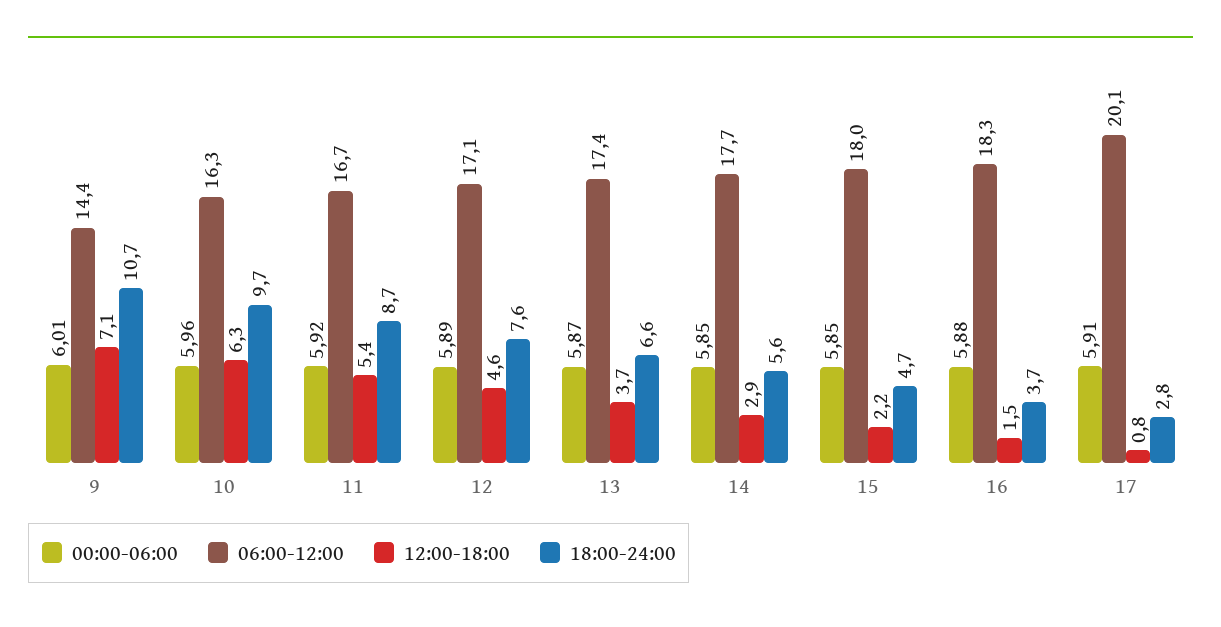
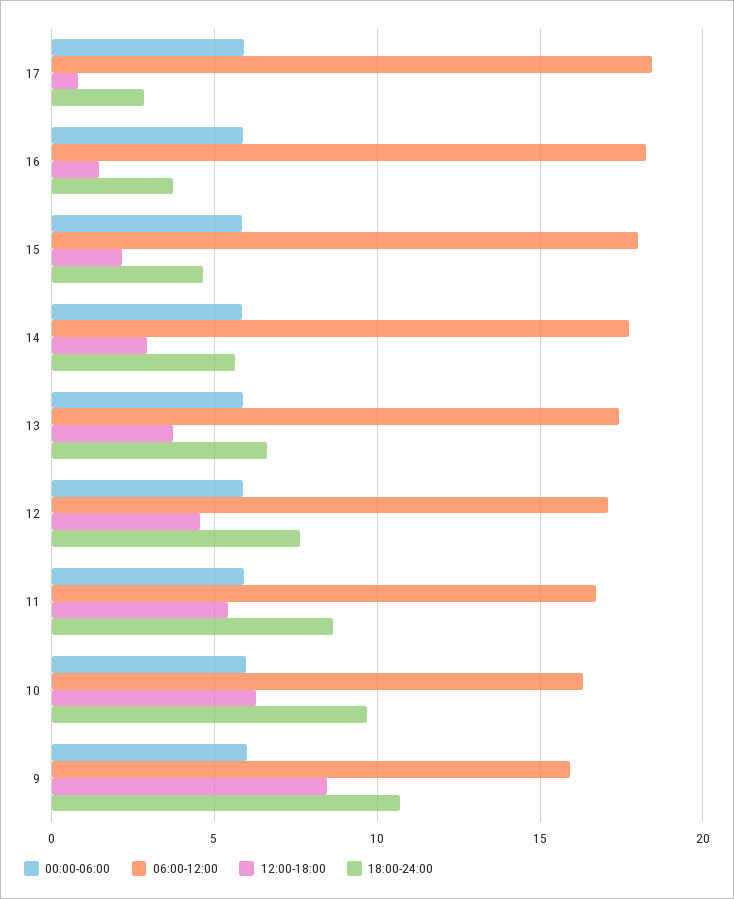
06:00-12:00, 9: 14.4 -> 16
12:00-18:00, 9: 7.1 -> 8.5
06:00-12:00, 17: 20.1 -> 18.5

